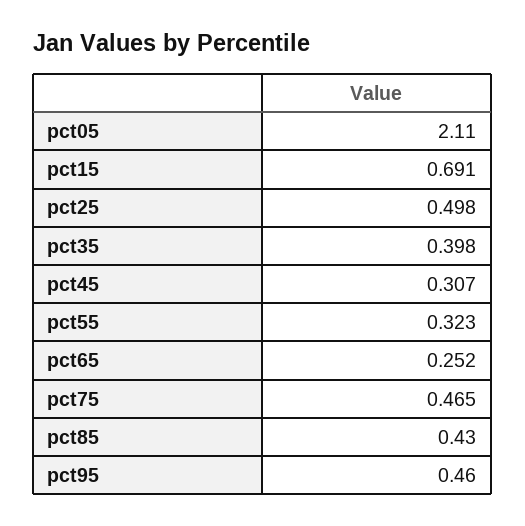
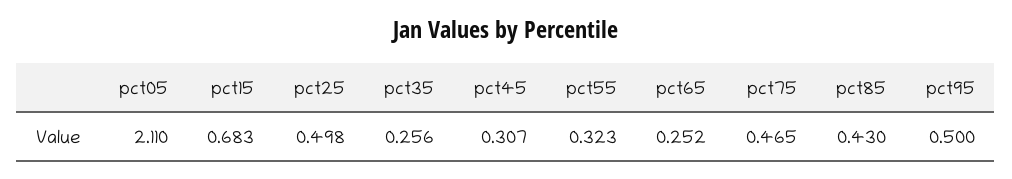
pct15: 0.691 -> 0.683
pct35: 0.398 -> 0.256
pct95: 0.46 -> 0.5

